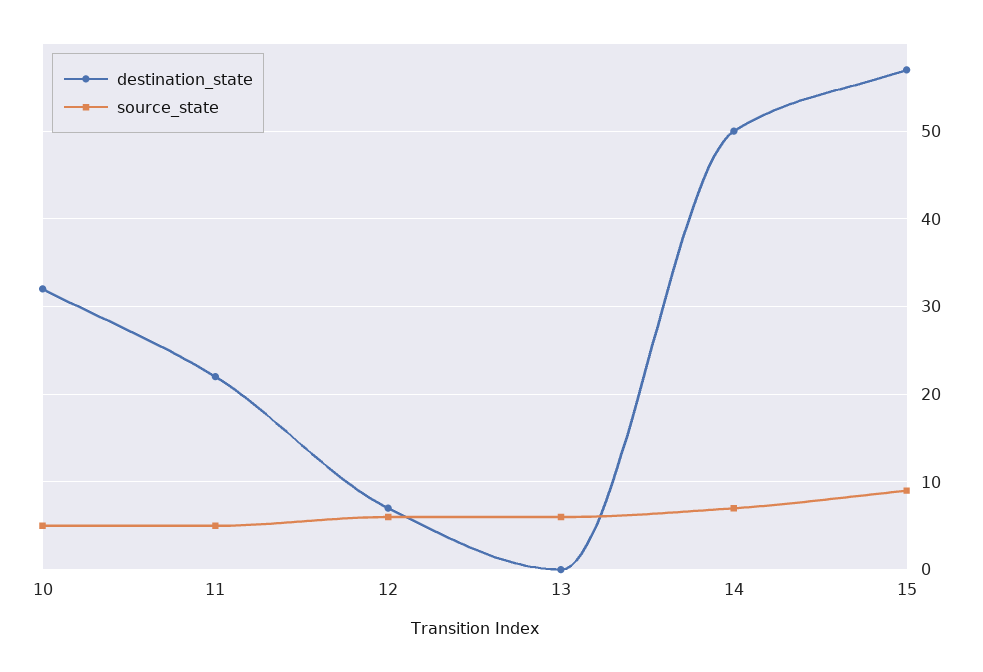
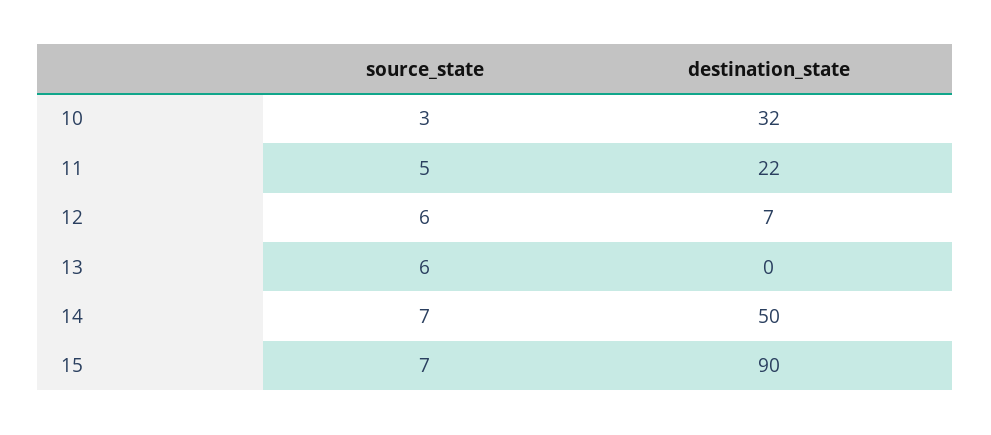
source_state, 10: 5 -> 3
destination_state, 15: 57 -> 90
source_state, 15: 9 -> 7

